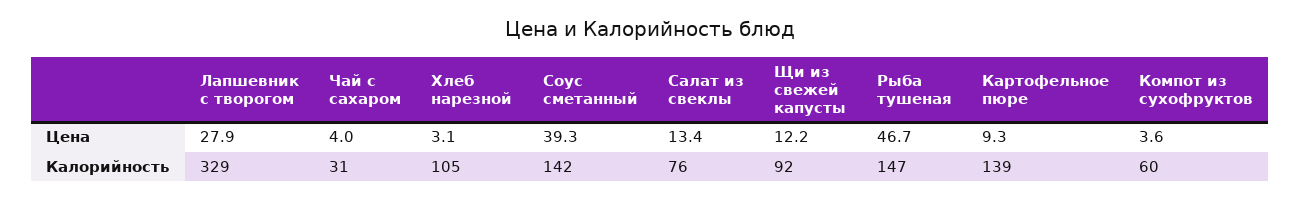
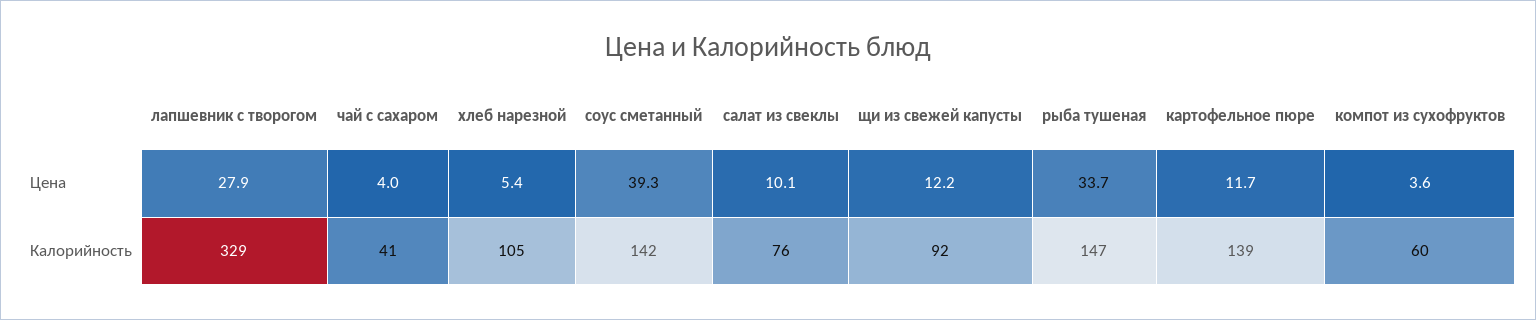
Хлеб нарезной, Цена: 3.1 -> 5.4
Салат из свеклы, Цена: 13.4 -> 10.1
Рыба тушеная, Цена: 46.7 -> 33.7
Картофельное пюре, Цена: 9.3 -> 11.7
Чай с сахаром, Калорийность: 31 -> 41

